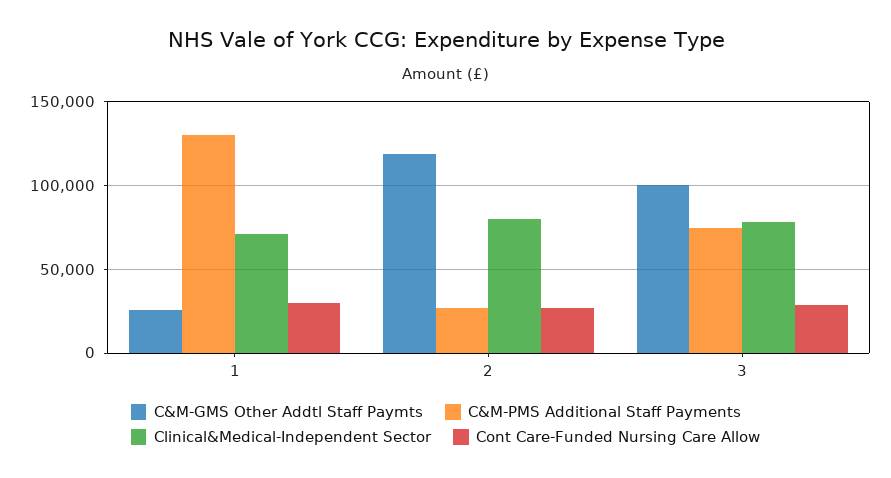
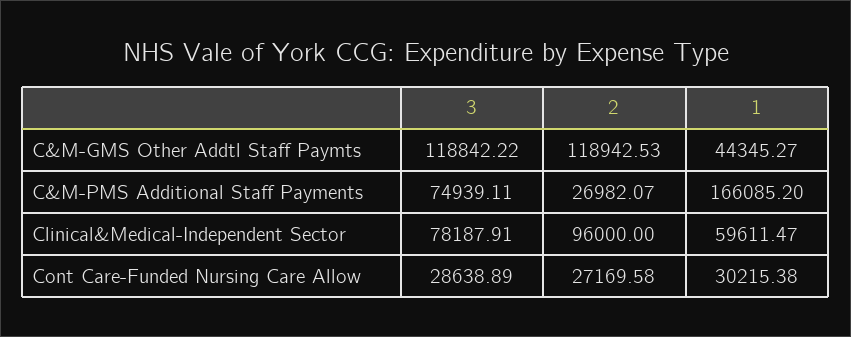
C&M-GMS Other Addtl Staff Paymts, 1: 25000 -> 44345.27
C&M-PMS Additional Staff Payments, 1: 130000 -> 166085.2
Clinical&Medical-Independent Sector, 1: 70000 -> 59611.47
Clinical&Medical-Independent Sector, 2: 80000 -> 96000
C&M-GMS Other Addtl Staff Paymts, 3: 100000 -> 118842.22

